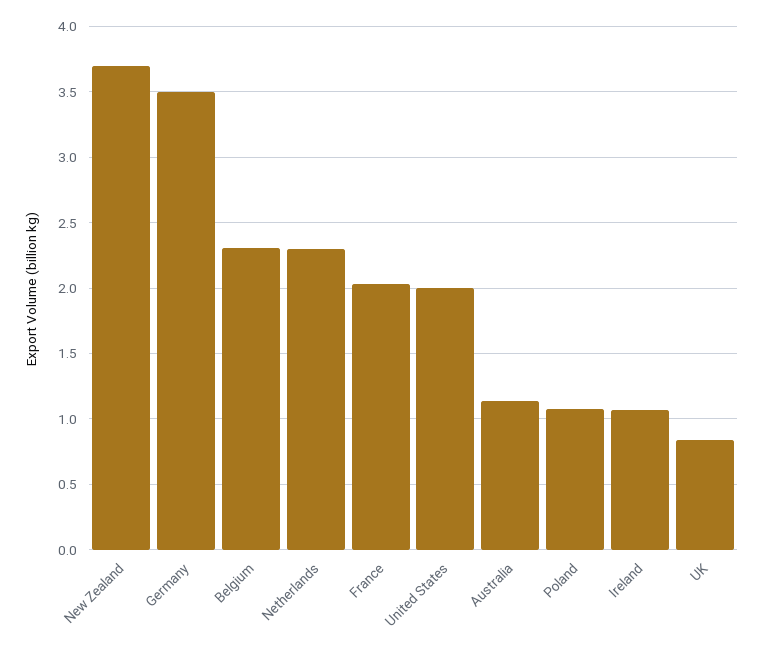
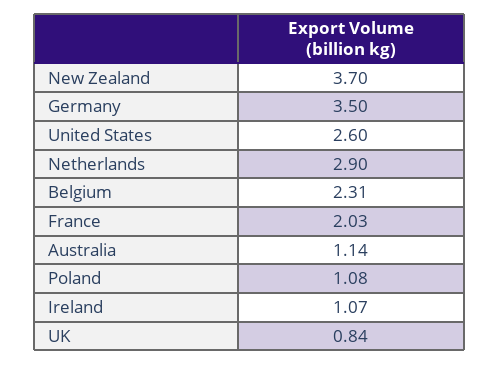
Netherlands: 2.3 -> 2.9
United States: 2 -> 2.6

